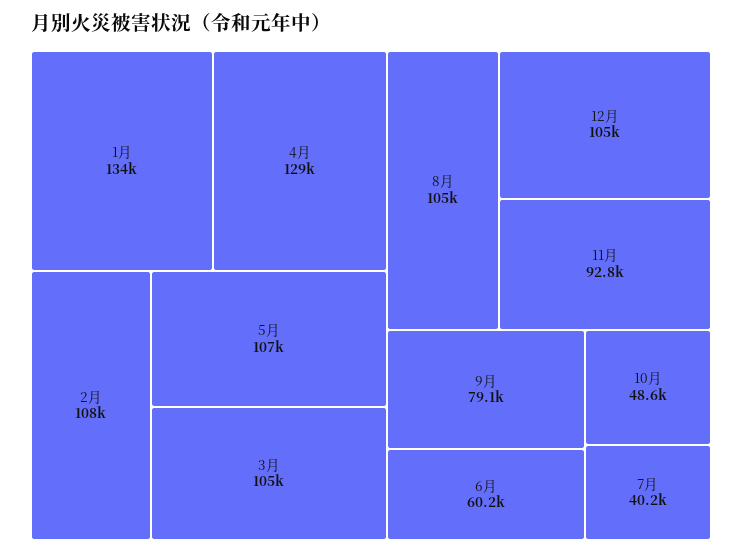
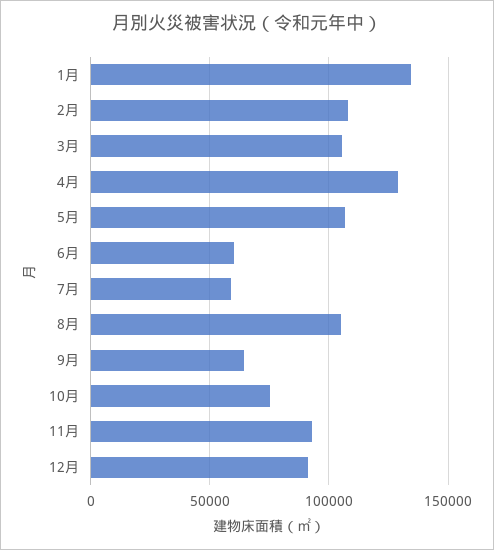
12月: 105000 -> 90000
9月: 79100 -> 65000
10月: 48600 -> 75000
7月: 40200 -> 60000

